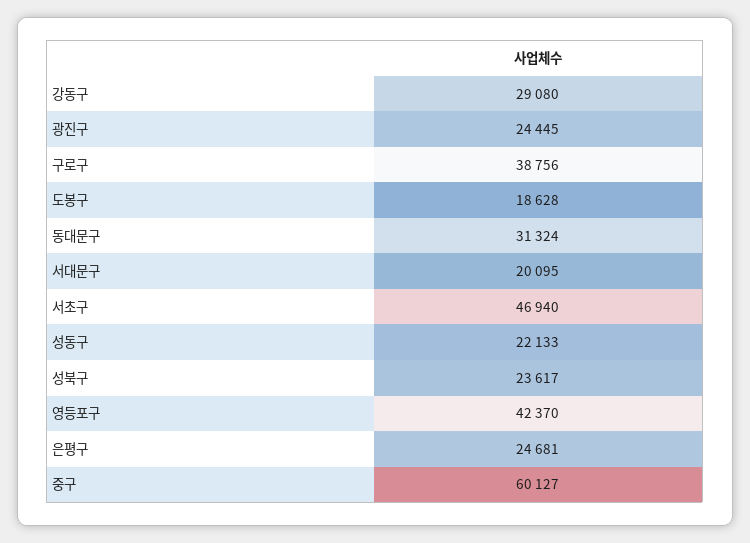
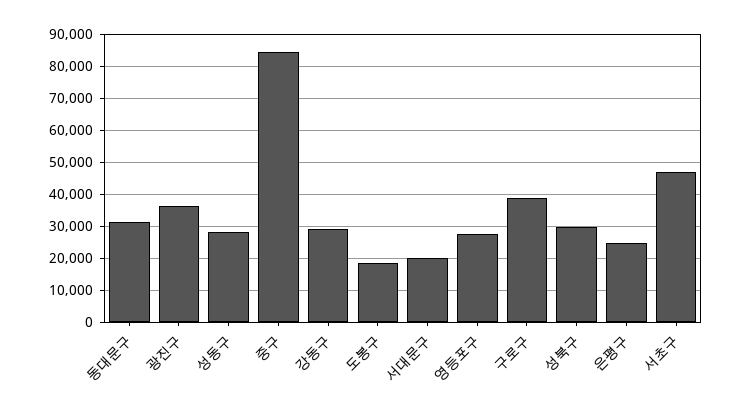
광진구: 24445 -> 36000
성동구: 22133 -> 28000
성북구: 23617 -> 30000
영등포구: 42370 -> 28000
중구: 60127 -> 84000

